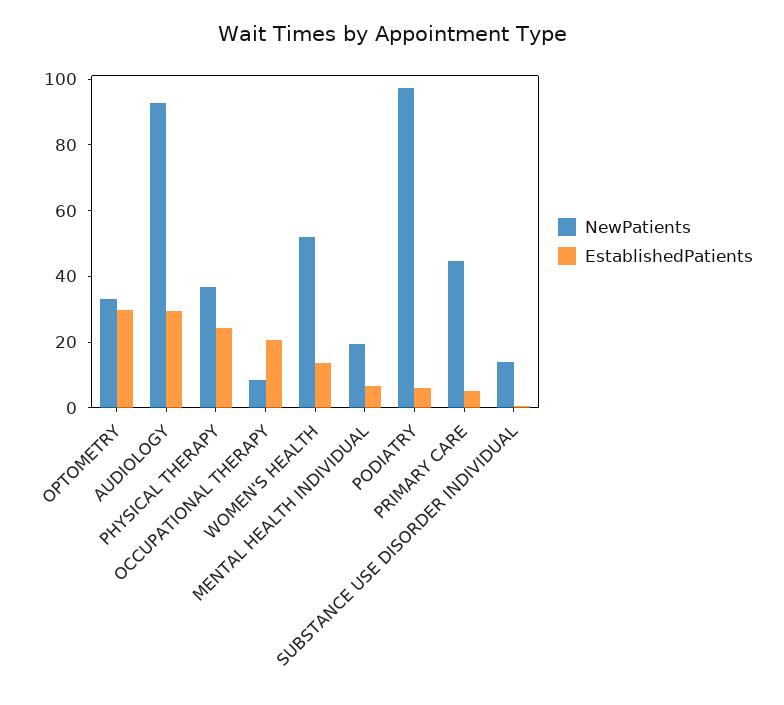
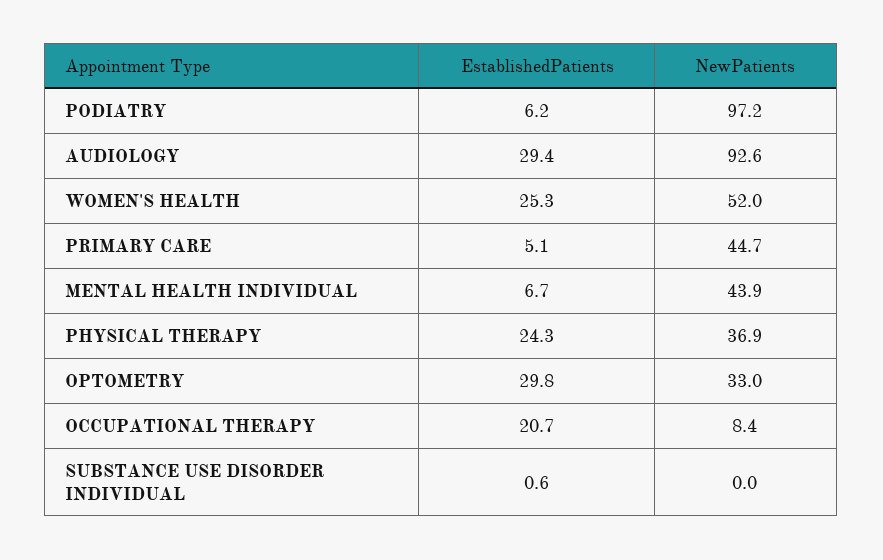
EstablishedPatients, WOMEN'S HEALTH: 15 -> 25.3
NewPatients, MENTAL HEALTH INDIVIDUAL: 20 -> 43.9
NewPatients, SUBSTANCE USE DISORDER INDIVIDUAL: 15 -> 0

